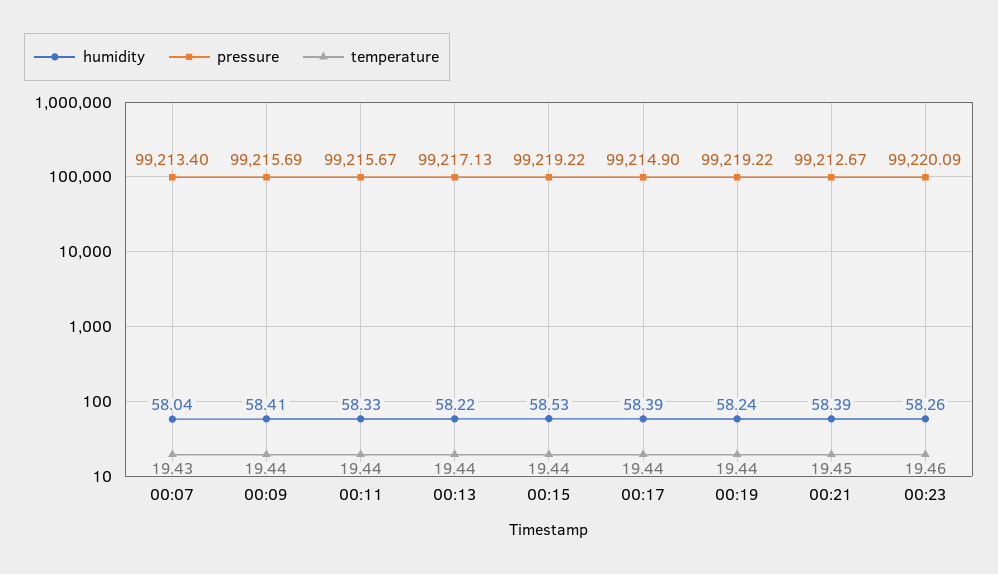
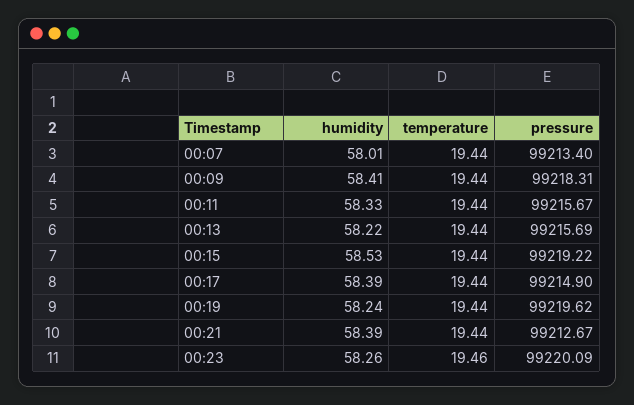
humidity, 00:07: 58.04 -> 58.01
temperature, 00:07: 19.43 -> 19.44
pressure, 00:09: 99215.69 -> 99218.31
pressure, 00:13: 99217.13 -> 99215.69
pressure, 00:19: 99219.22 -> 99219.62
temperature, 00:21: 19.45 -> 19.44

